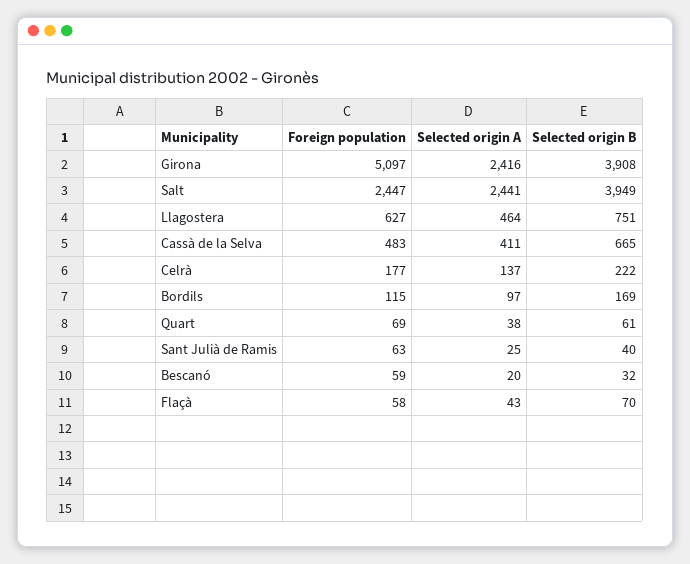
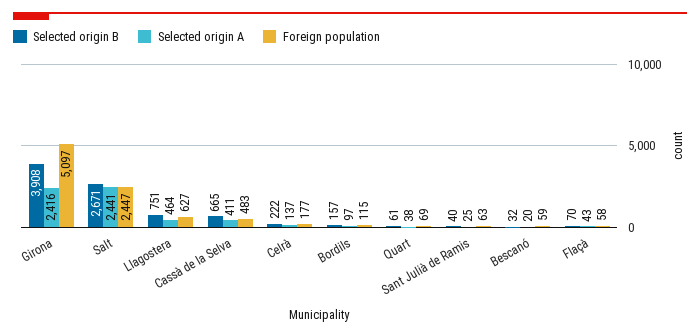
Selected origin B, Salt: 3949 -> 2671
Selected origin B, Bordils: 169 -> 157

